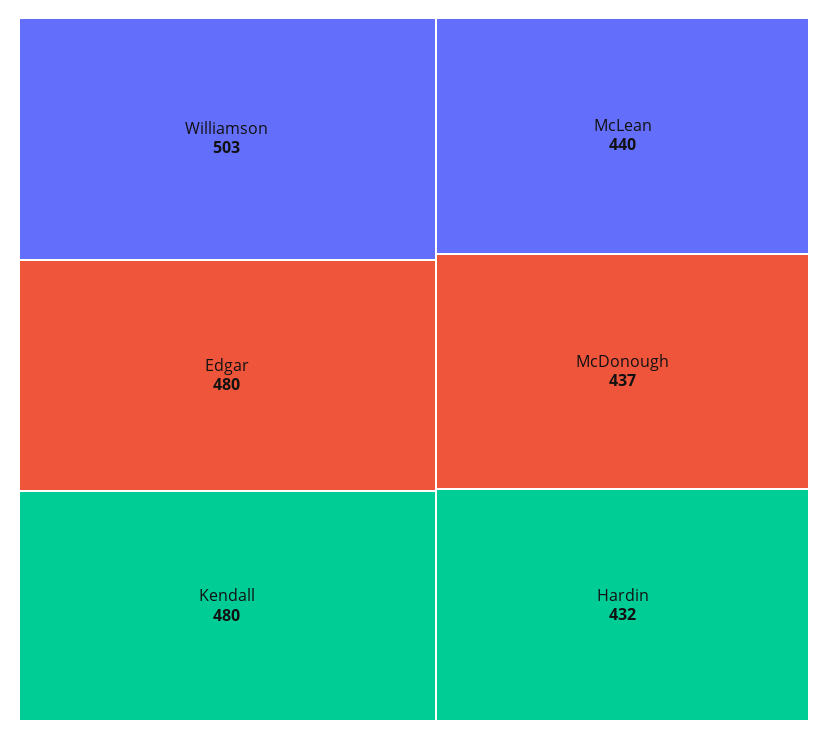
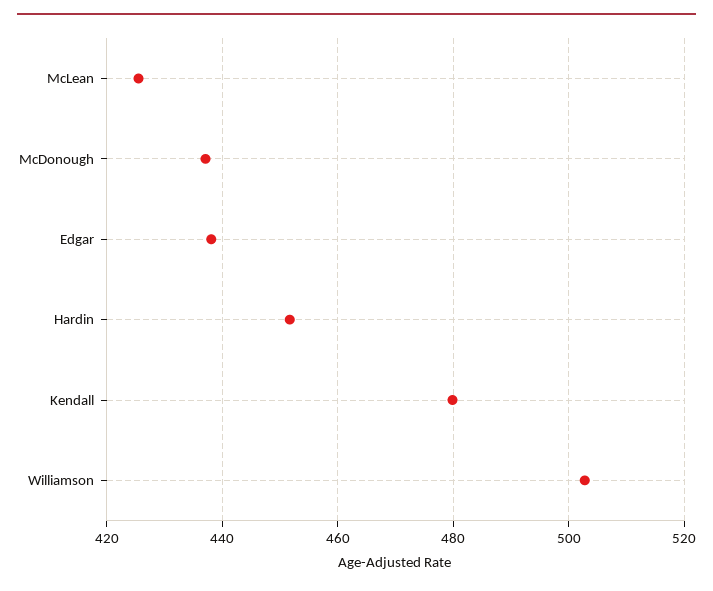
Edgar: 480 -> 438
McLean: 440 -> 426
Hardin: 432 -> 452

